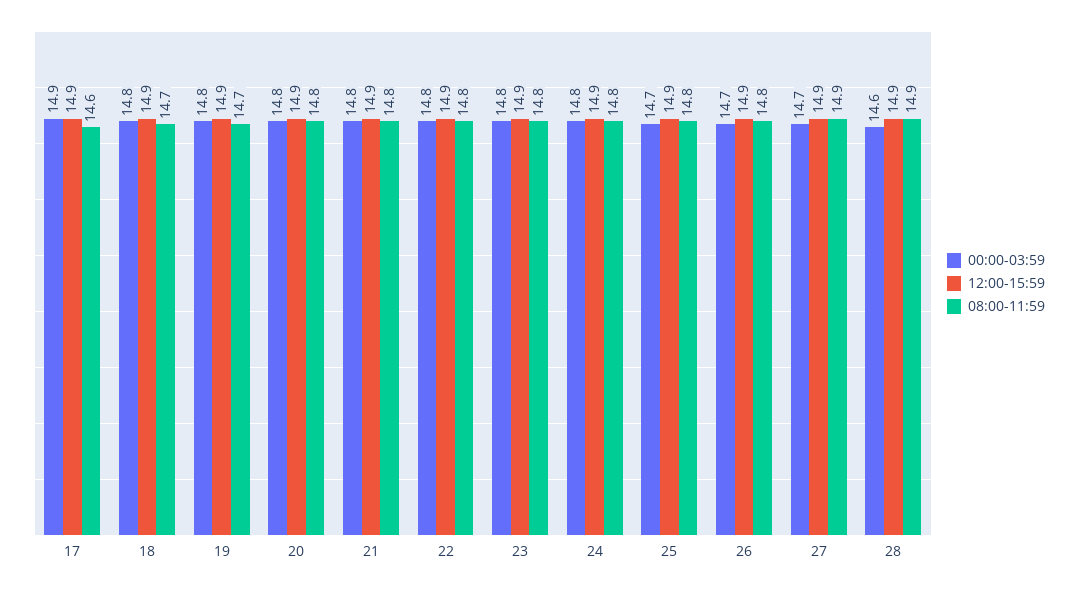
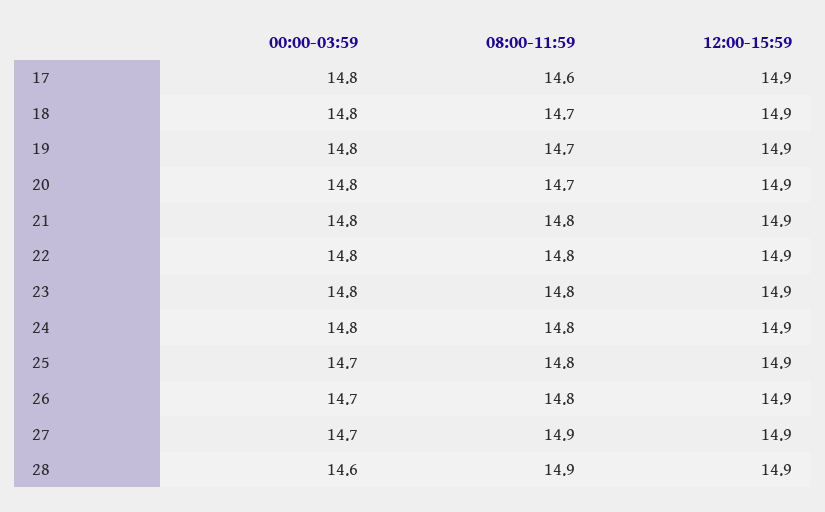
00:00-03:59, 17: 14.9 -> 14.8
08:00-11:59, 20: 14.8 -> 14.7

